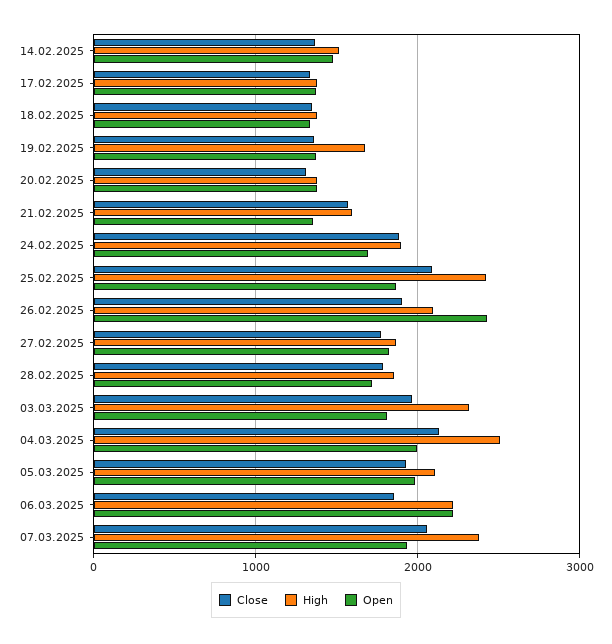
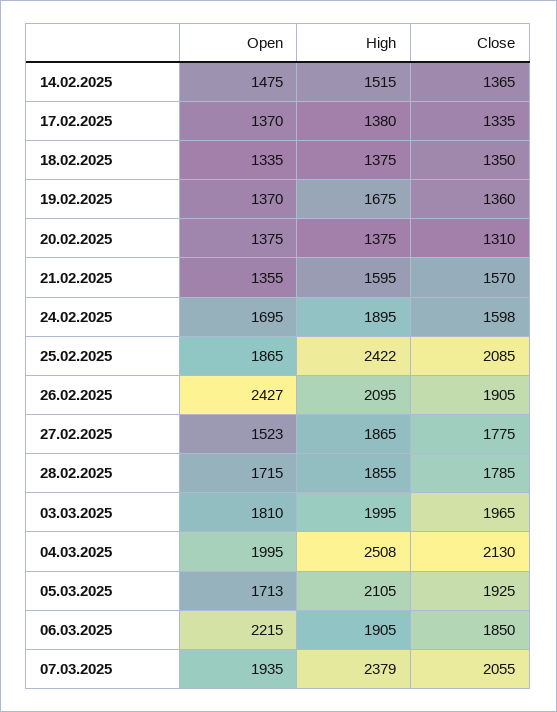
Close, 24.02.2025: 1900 -> 1598
Open, 27.02.2025: 1800 -> 1523
High, 03.03.2025: 2300 -> 1995
Open, 05.03.2025: 2000 -> 1713
High, 06.03.2025: 2200 -> 1905

